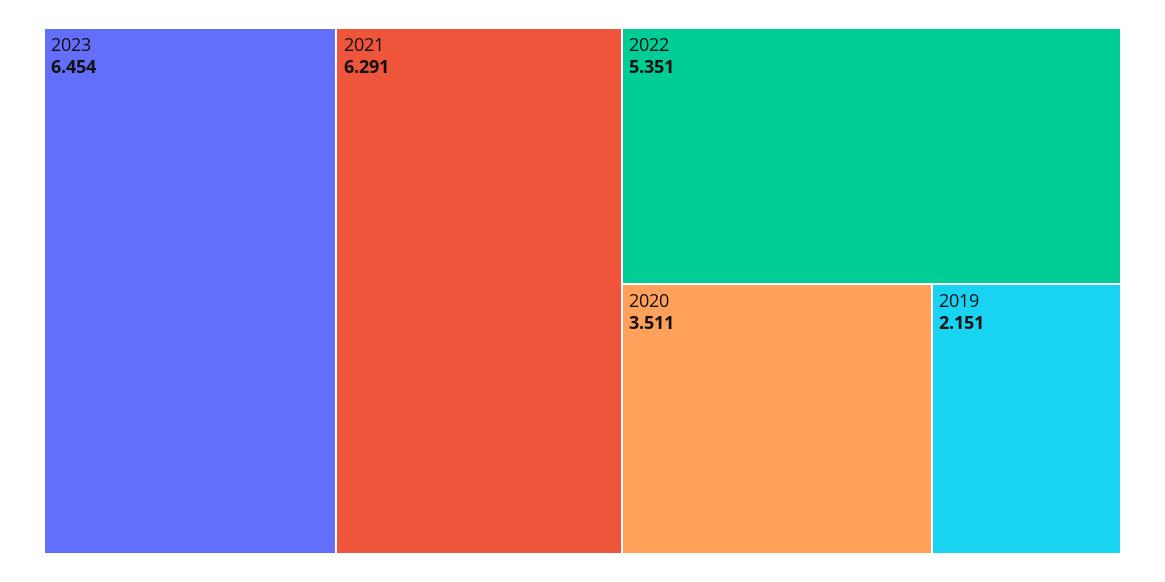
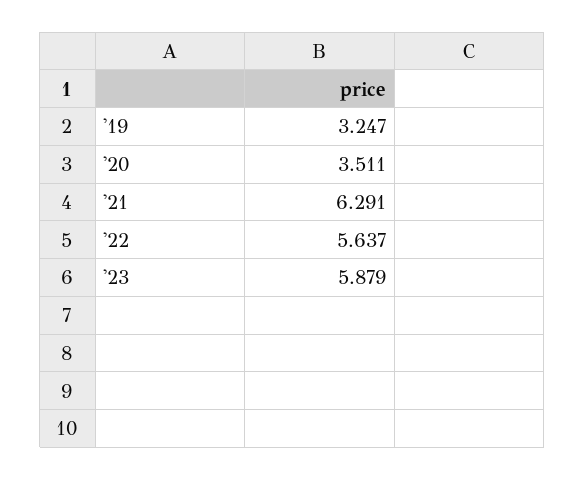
2023: 6.454 -> 5.879
2022: 5.351 -> 5.637
2019: 2.151 -> 3.247

